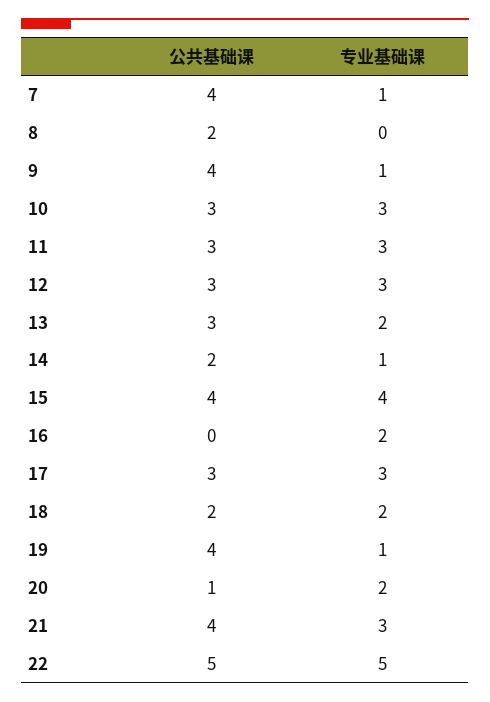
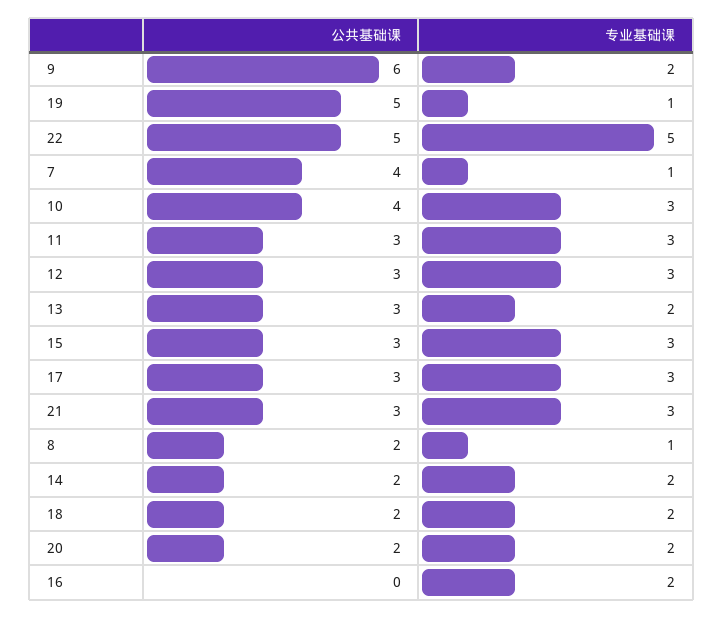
专业基础课, 8: 0 -> 1
公共基础课, 9: 4 -> 6
专业基础课, 9: 1 -> 2
公共基础课, 10: 3 -> 4
专业基础课, 14: 1 -> 2
公共基础课, 15: 4 -> 3
专业基础课, 15: 4 -> 3
公共基础课, 19: 4 -> 5
公共基础课, 20: 1 -> 2
公共基础课, 21: 4 -> 3

